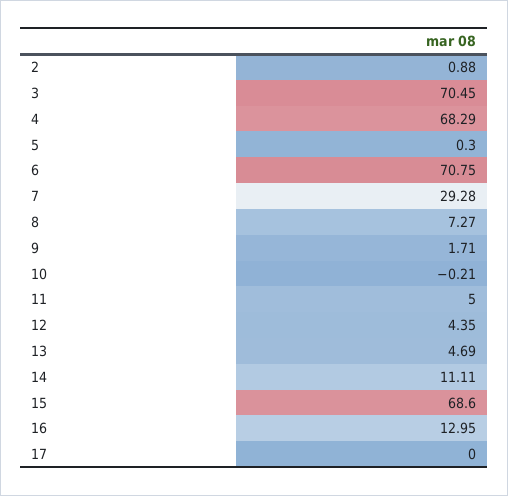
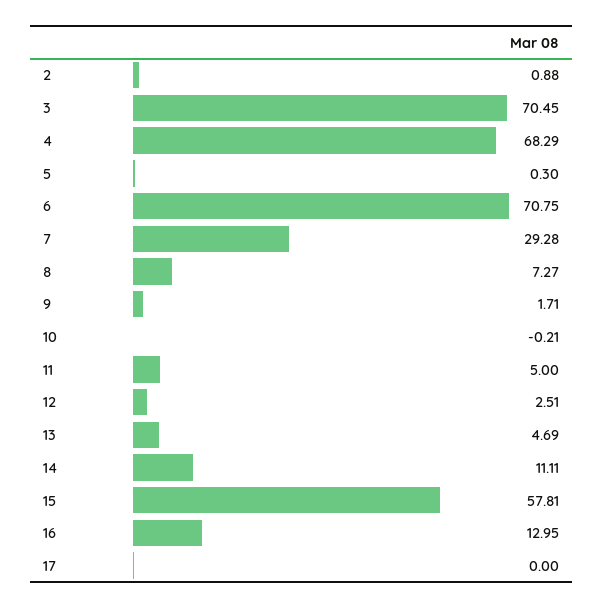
12: 4.35 -> 2.51
15: 68.6 -> 57.81

